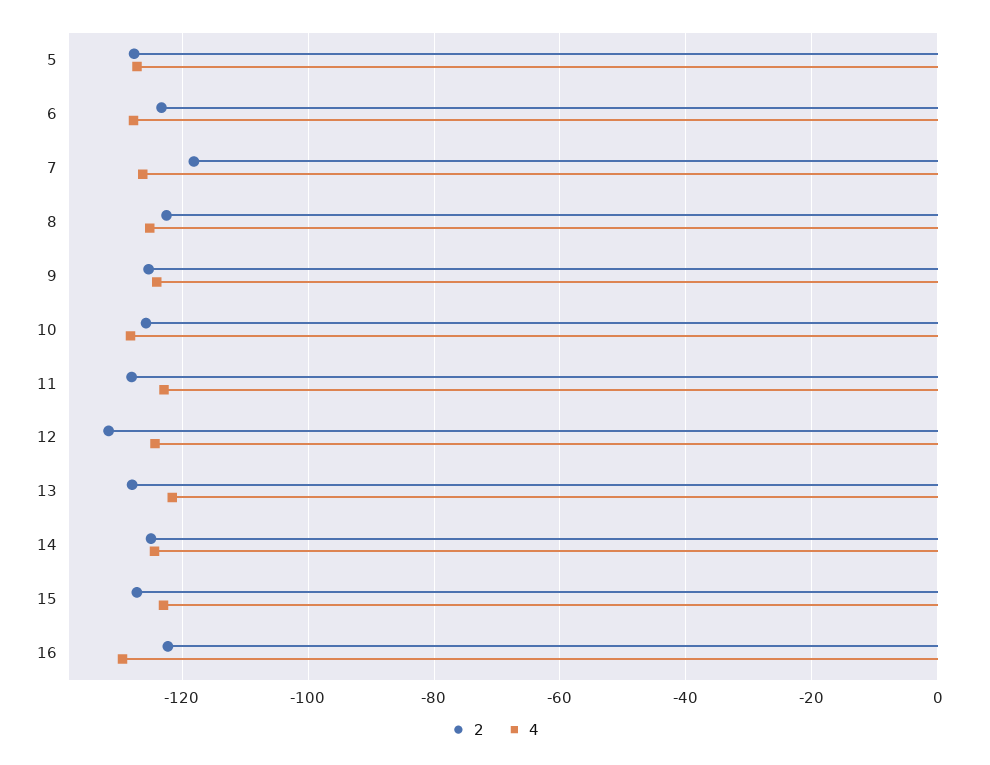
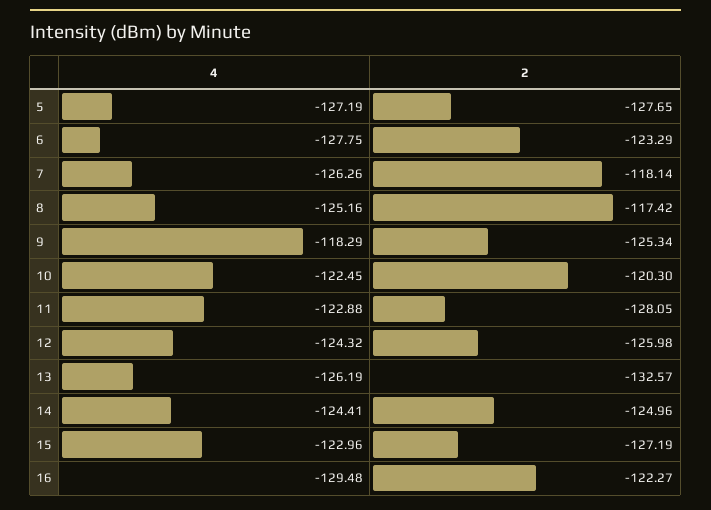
2, 8: -122 -> -117.42
4, 9: -124 -> -118.29
2, 10: -126 -> -120.3
4, 10: -128 -> -122.45
2, 12: -132 -> -125.98
2, 13: -128 -> -132.57
4, 13: -122 -> -126.19

